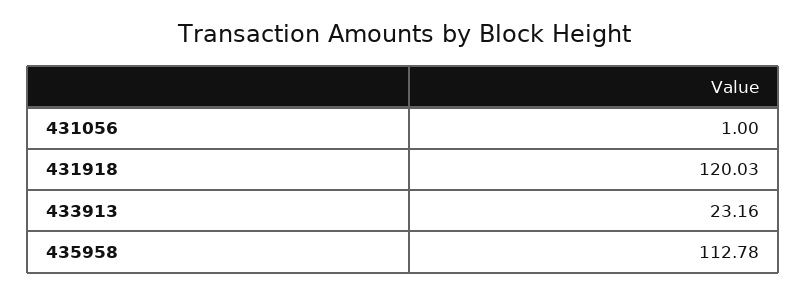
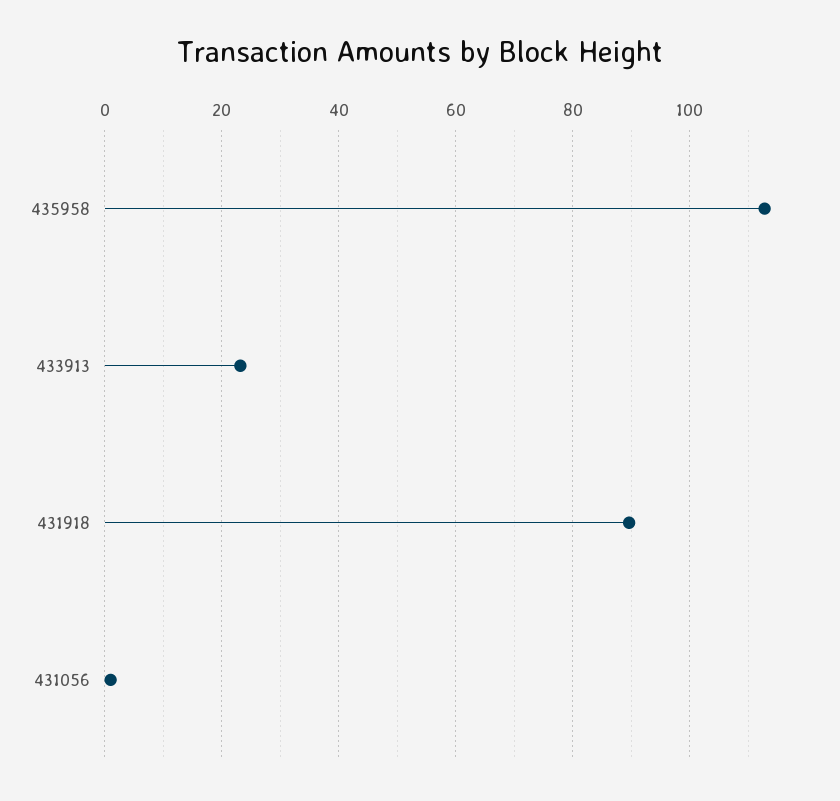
431918: 120.03 -> 90

